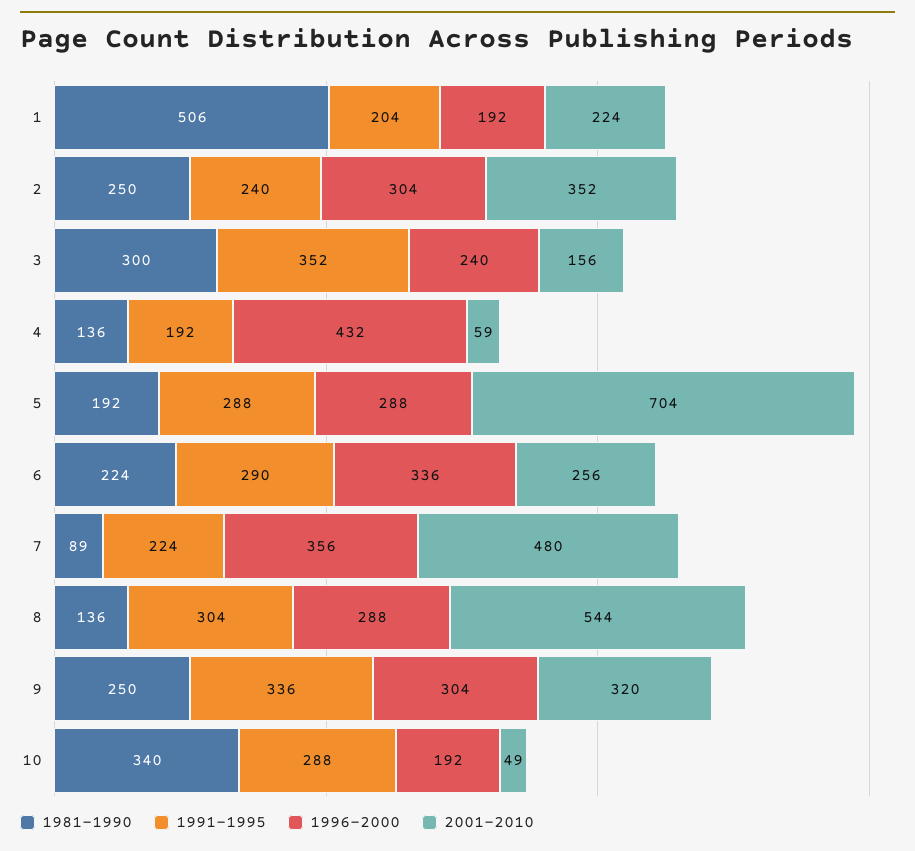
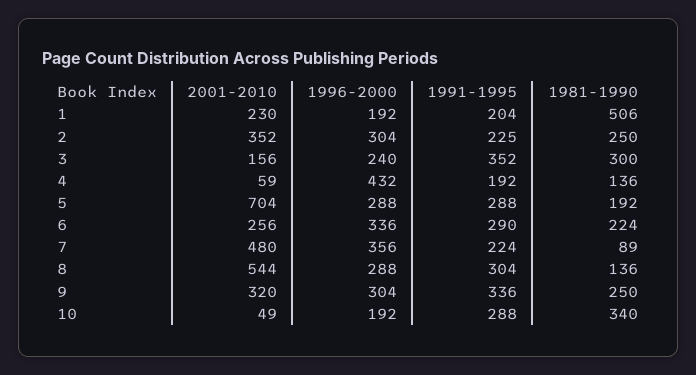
2001-2010, 1: 224 -> 230
1991-1995, 2: 240 -> 225

